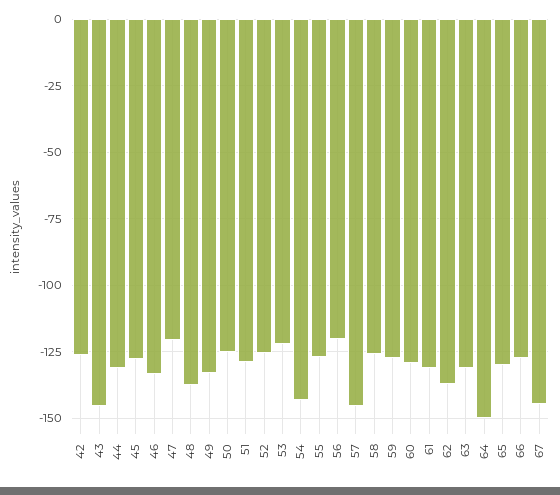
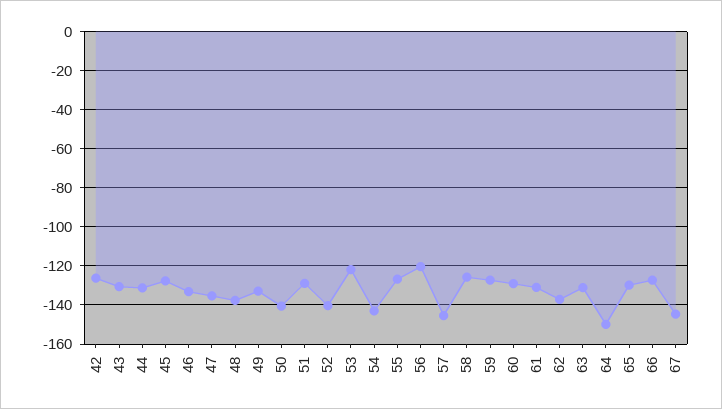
43: -145 -> -130
47: -120 -> -135
50: -125 -> -140
52: -125 -> -140

